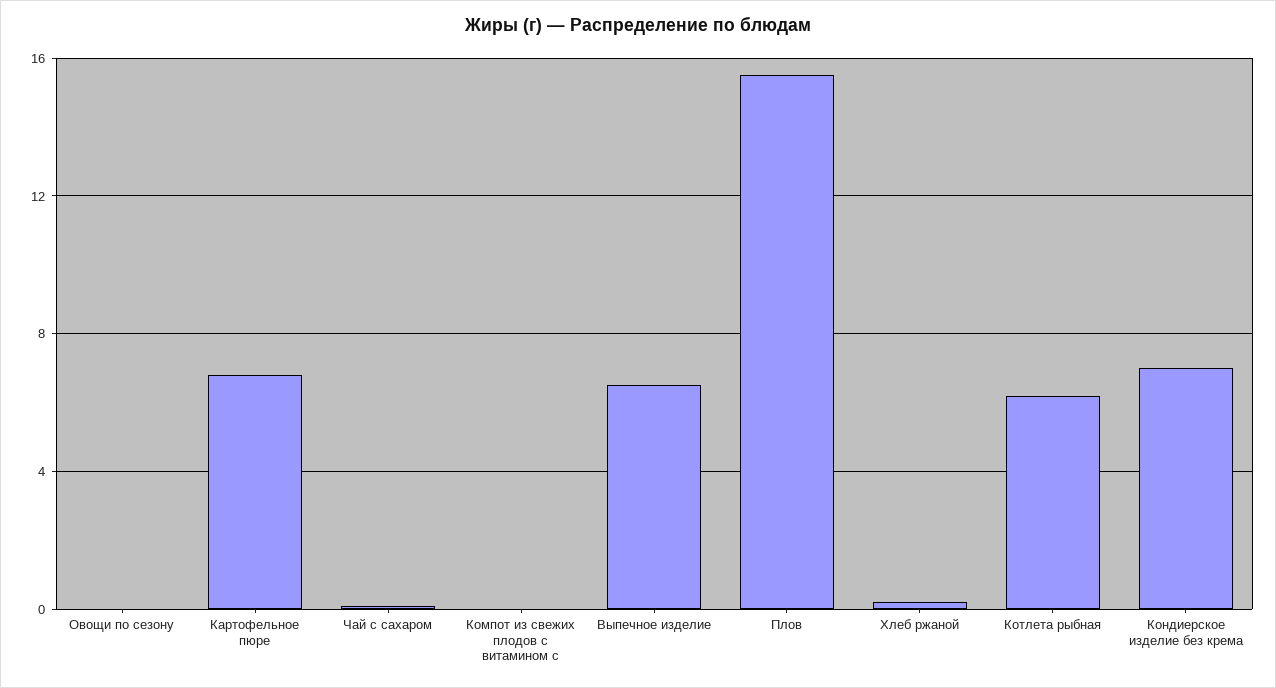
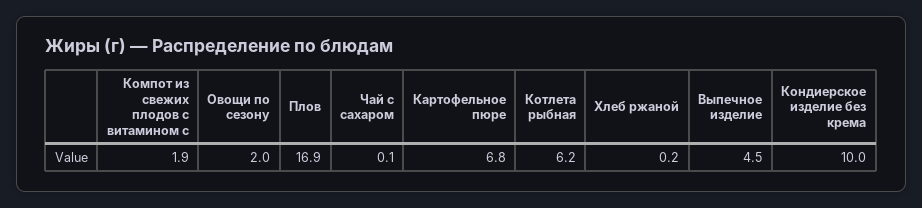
Овощи по сезону: 0 -> 2
Компот из свежих плодов с витамином с: 0 -> 1.9
Выпечное изделие: 6.5 -> 4.5
Плов: 15.5 -> 16.9
Кондиерское изделие без крема: 7 -> 10

